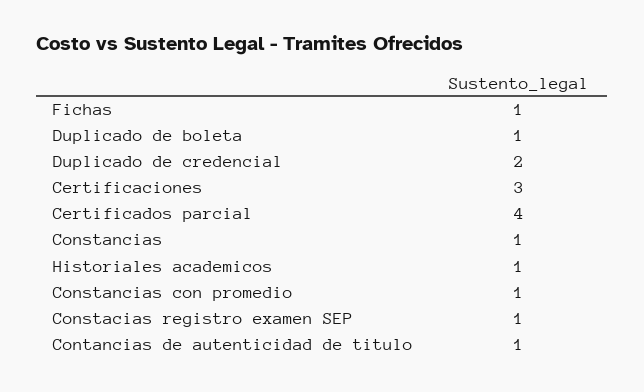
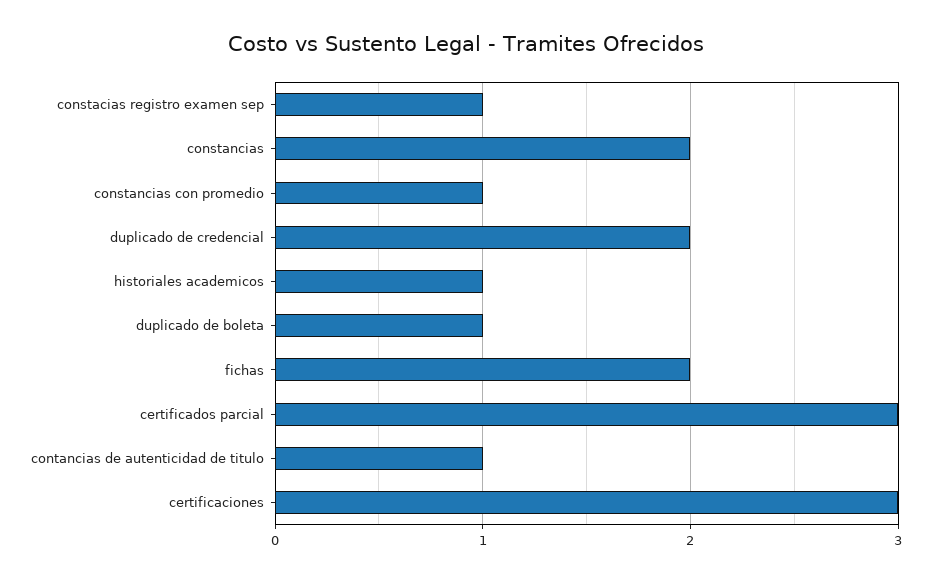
Fichas: 1 -> 2
Certificados parcial: 4 -> 3
Constancias: 1 -> 2

